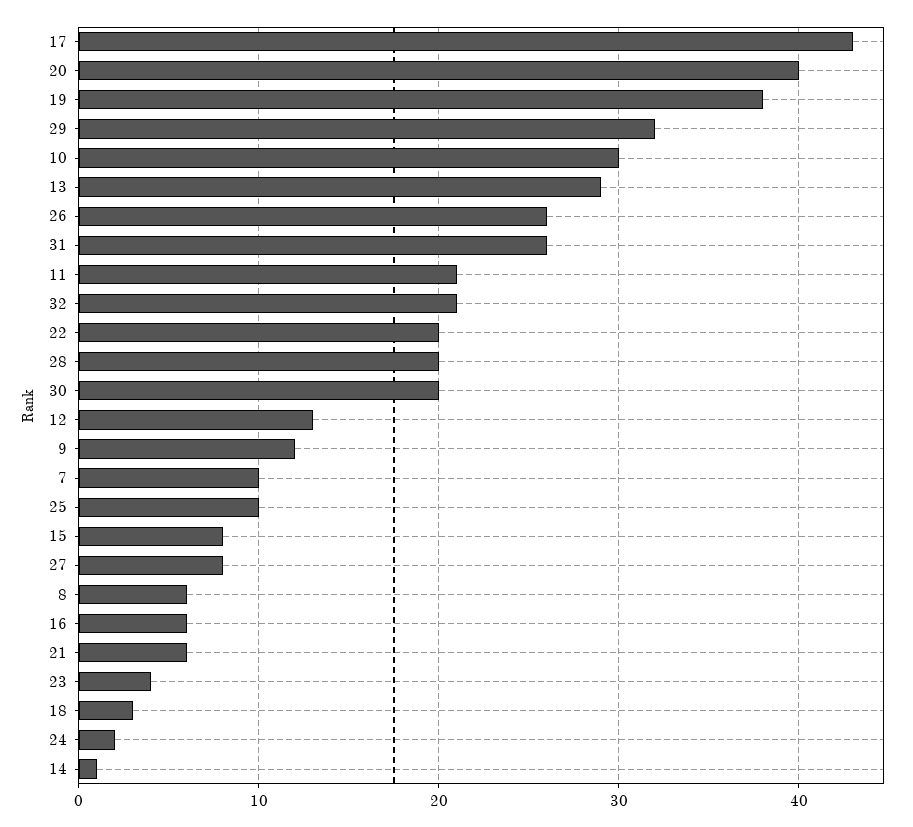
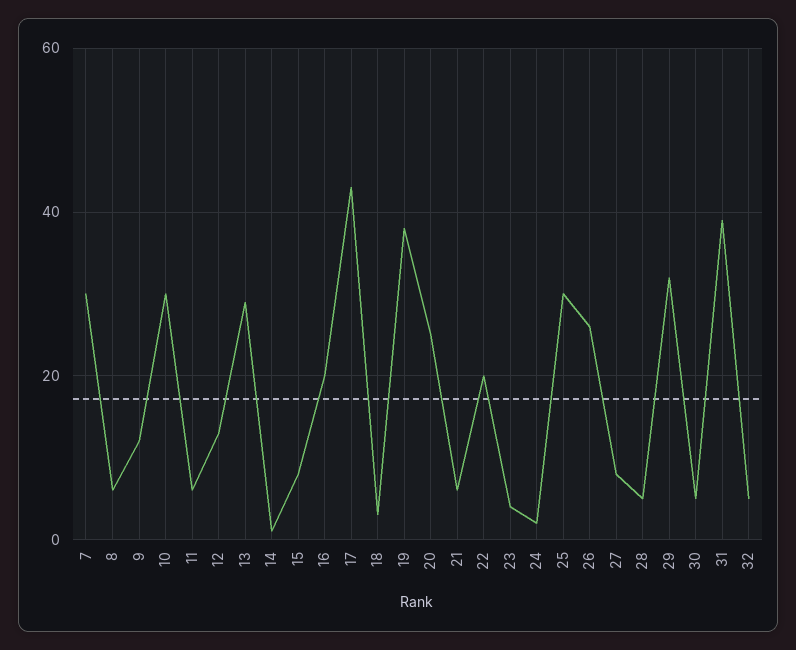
20: 40 -> 25
31: 26 -> 40
11: 21 -> 5
32: 21 -> 5
28: 20 -> 5
30: 20 -> 5
7: 10 -> 30
25: 10 -> 30
16: 6 -> 20

